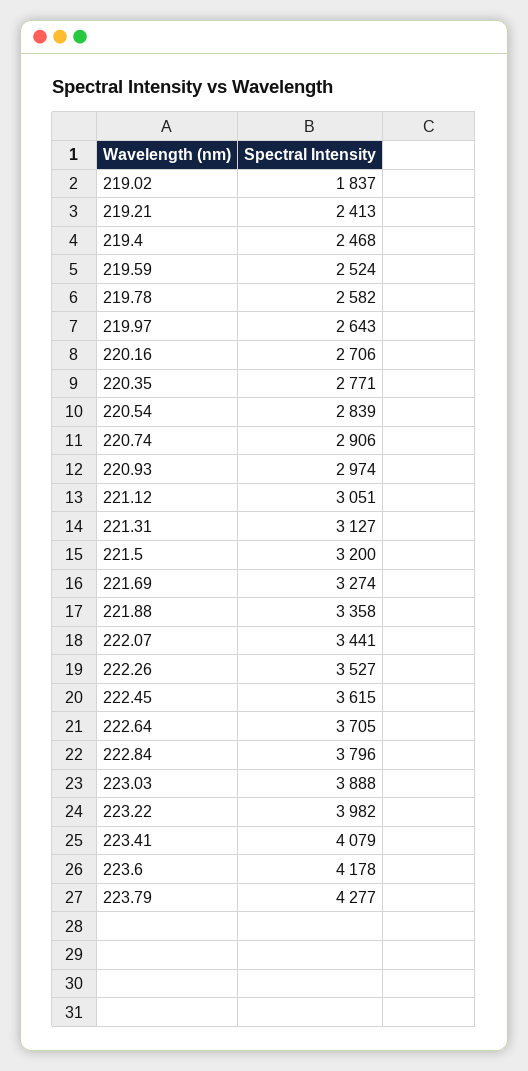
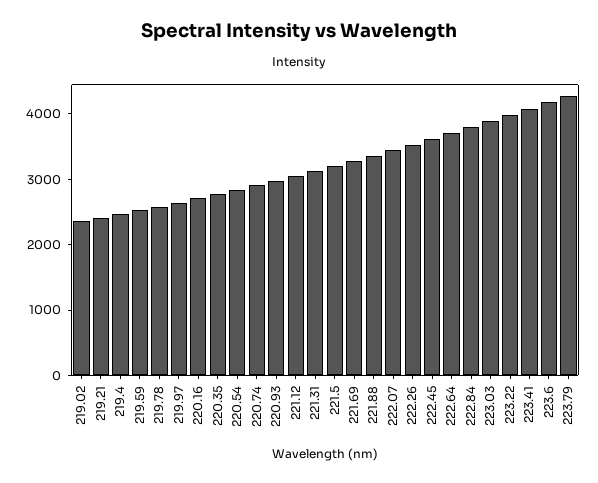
219.02: 1837 -> 2400

